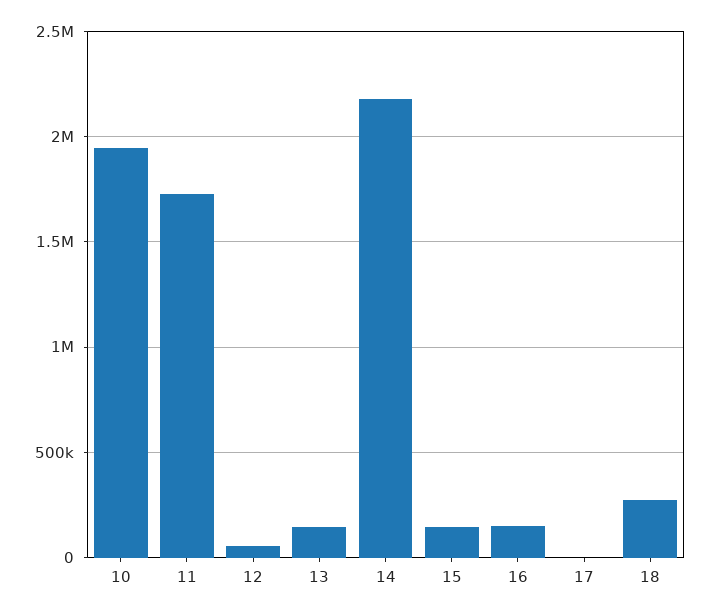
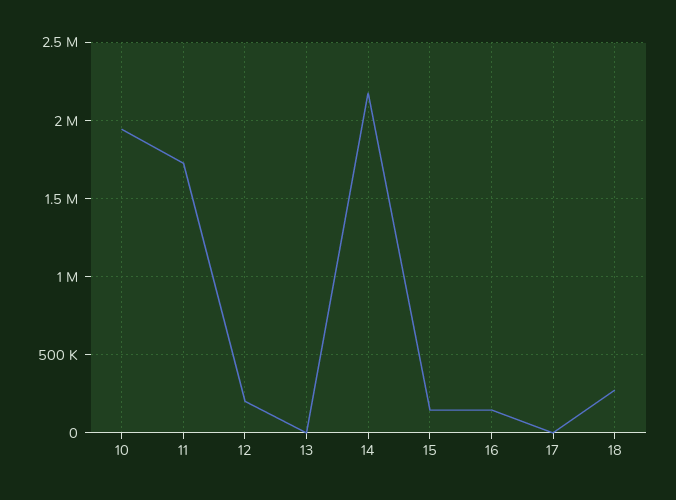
12: 50000 -> 200000
13: 150000 -> 0

